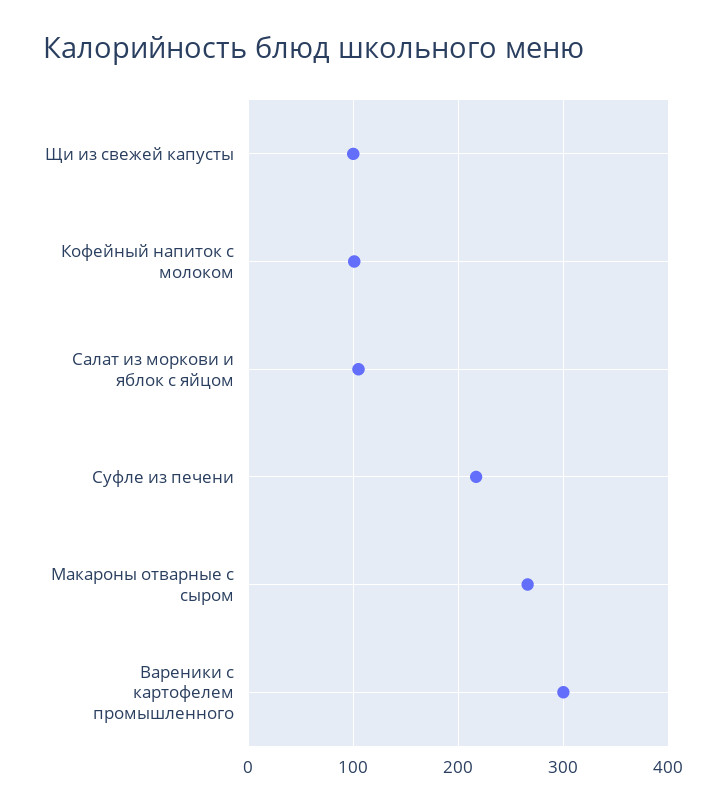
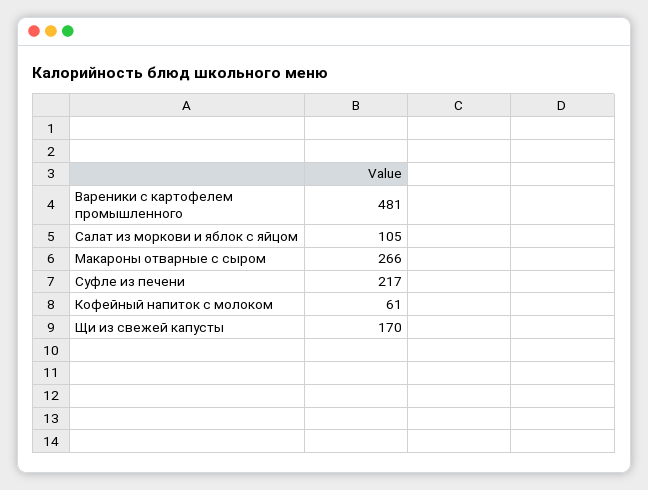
Щи из свежей капусты: 100 -> 170
Кофейный напиток с молоком: 100 -> 61
Вареники с картофелем промышленного: 300 -> 481

